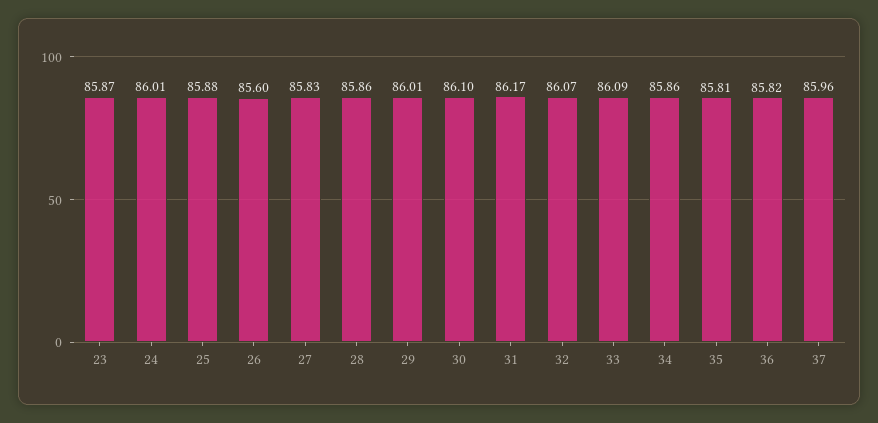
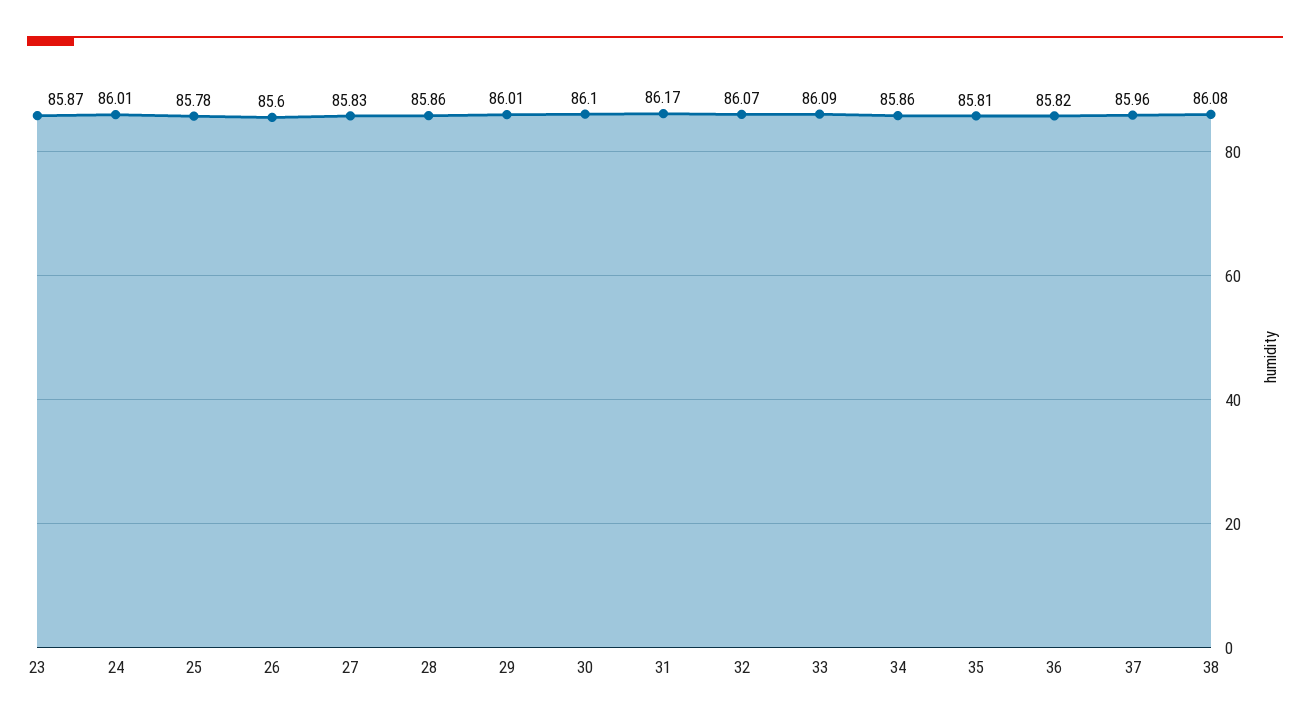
25: 85.88 -> 85.78
38: none -> 86.08

